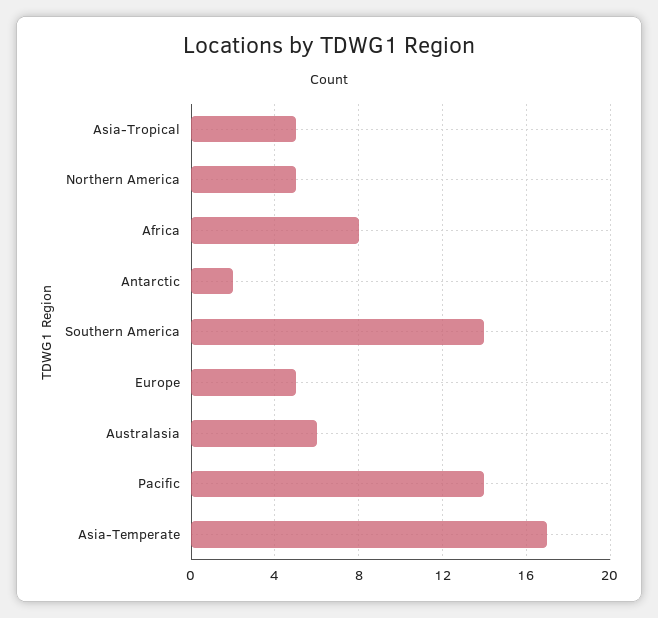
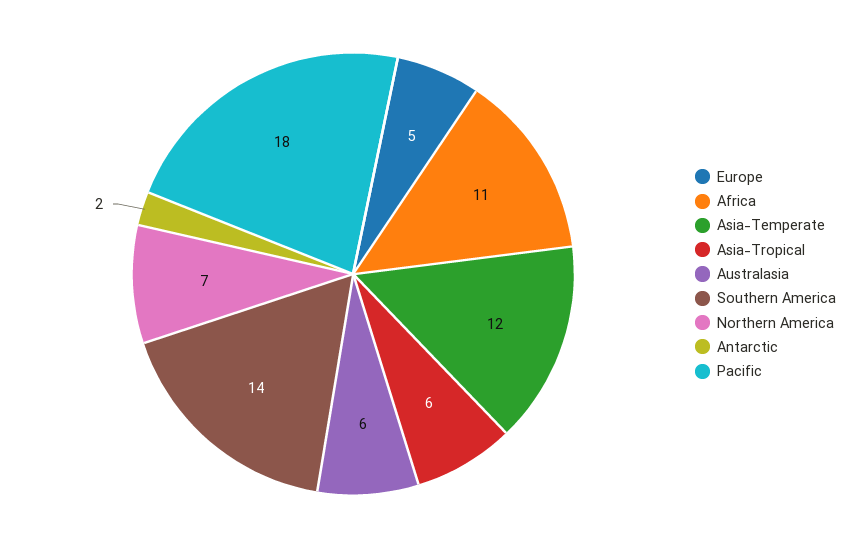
Asia-Tropical: 5 -> 6
Northern America: 5 -> 7
Africa: 8 -> 11
Pacific: 14 -> 18
Asia-Temperate: 17 -> 12

